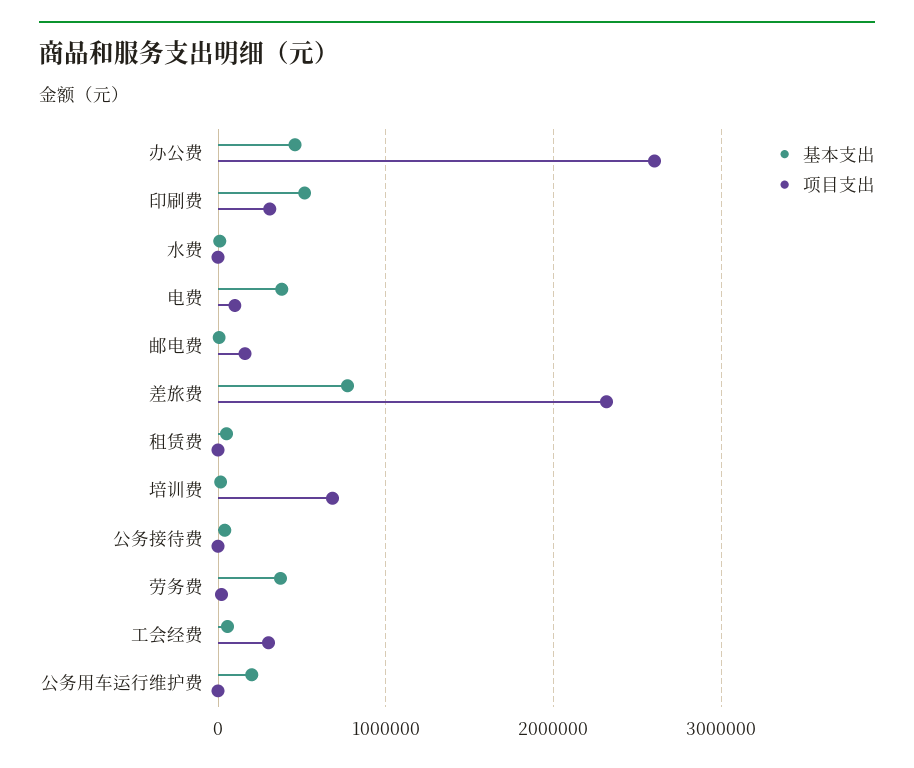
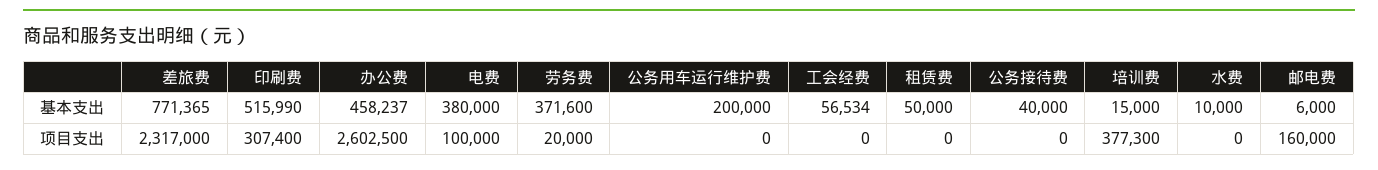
项目支出, 培训费: 700000 -> 377300
项目支出, 工会经费: 300000 -> 0

